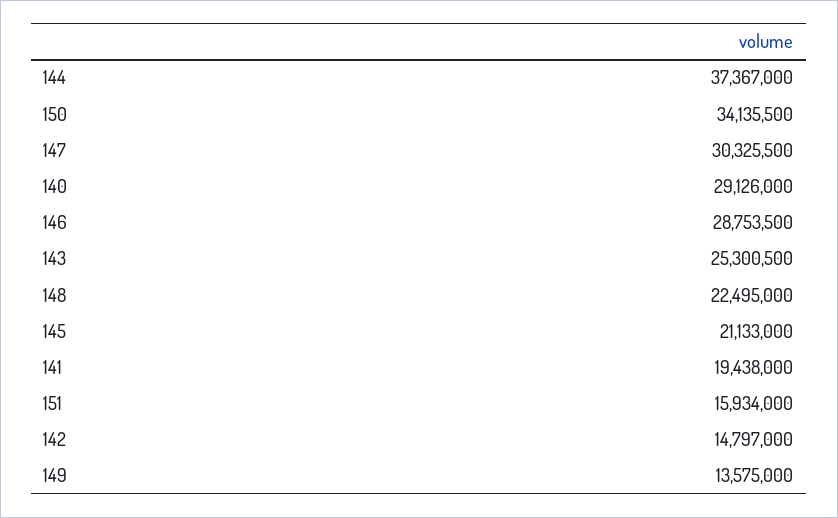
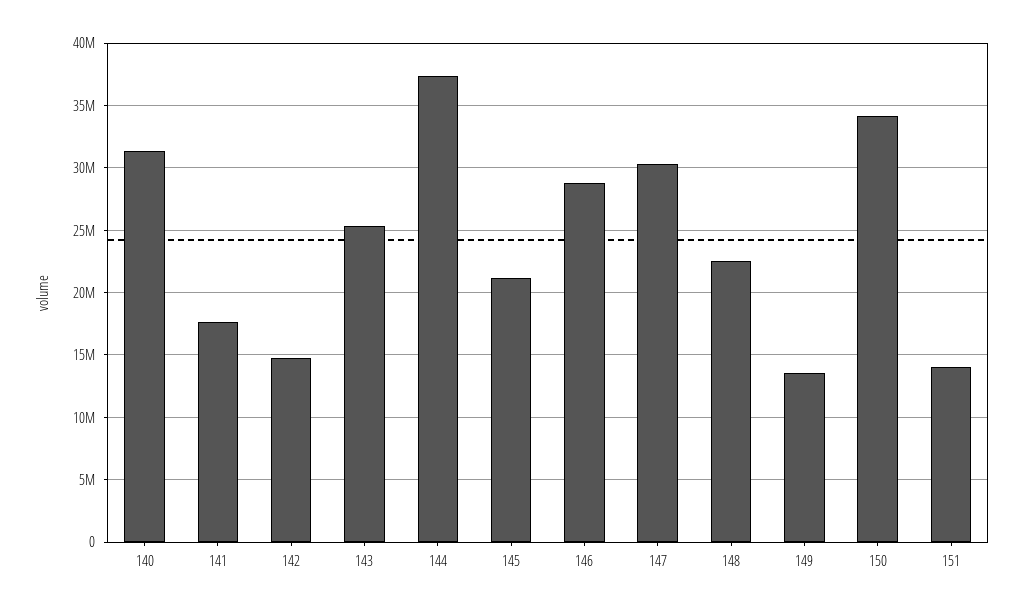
140: 29126000 -> 31500000
141: 19438000 -> 17500000
151: 15934000 -> 14000000

